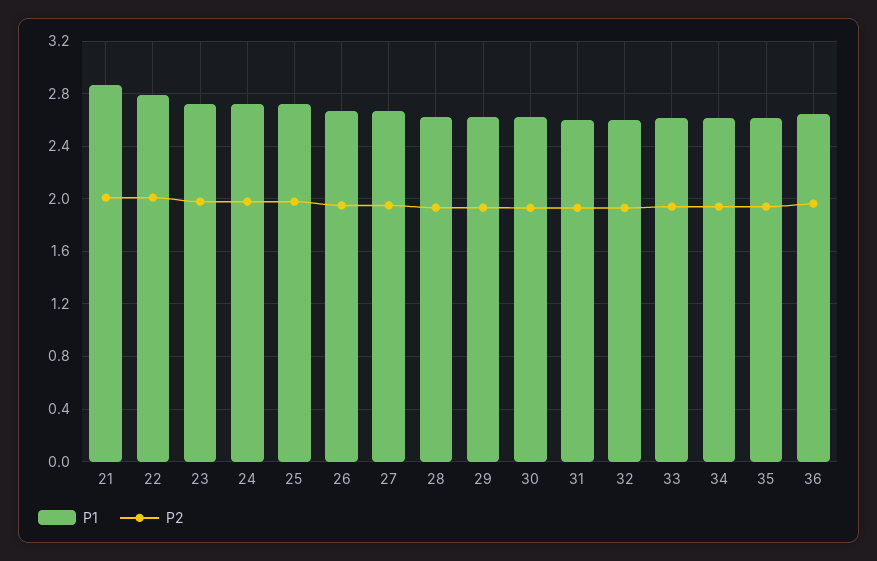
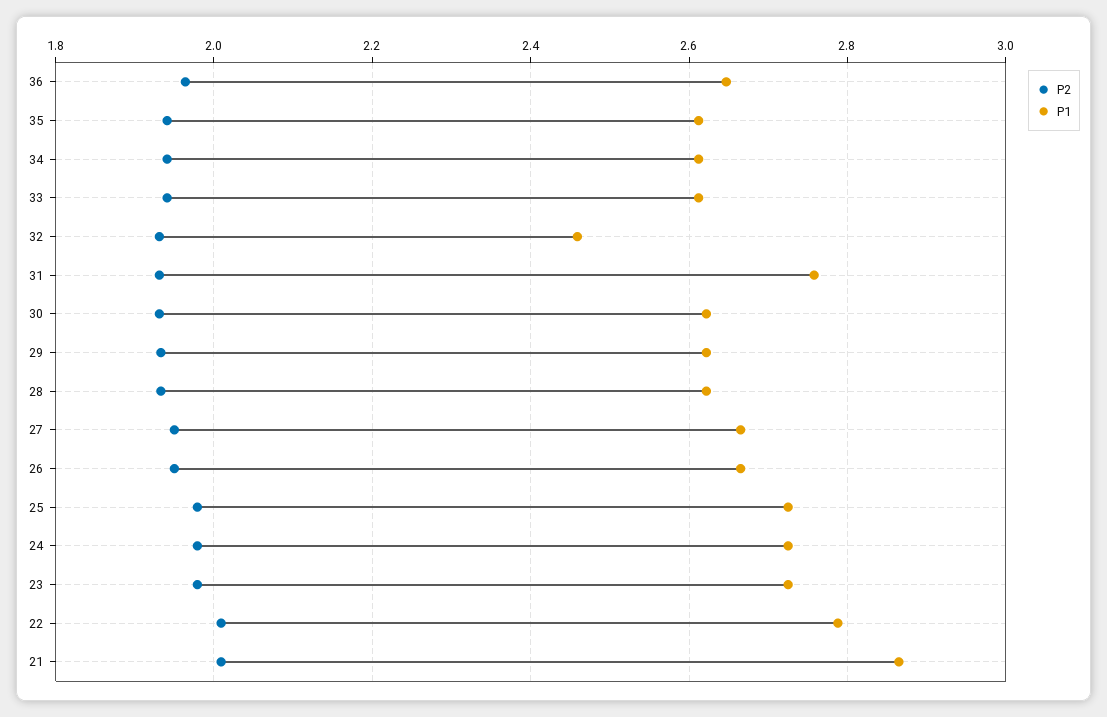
P1, 31: 2.6 -> 2.76
P1, 32: 2.6 -> 2.46

